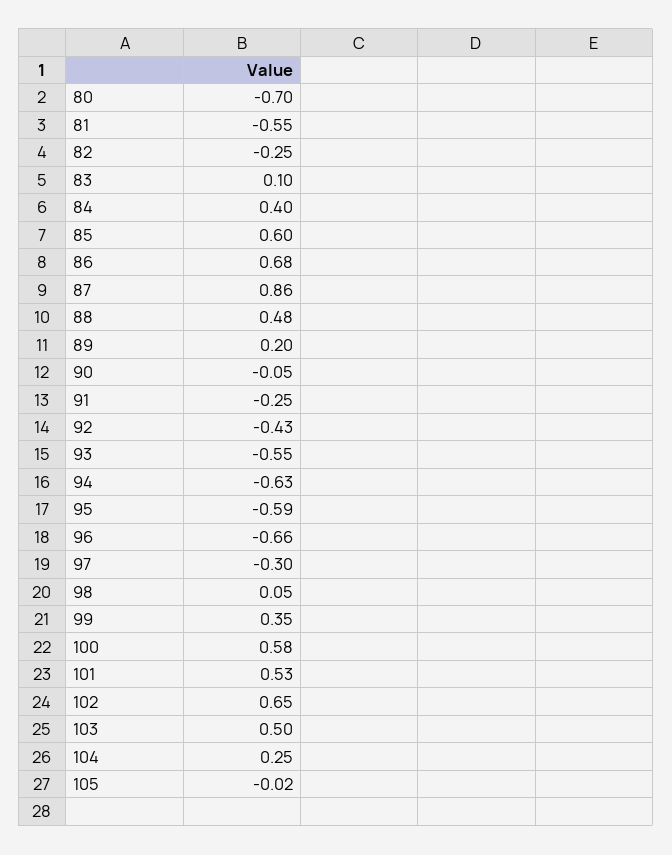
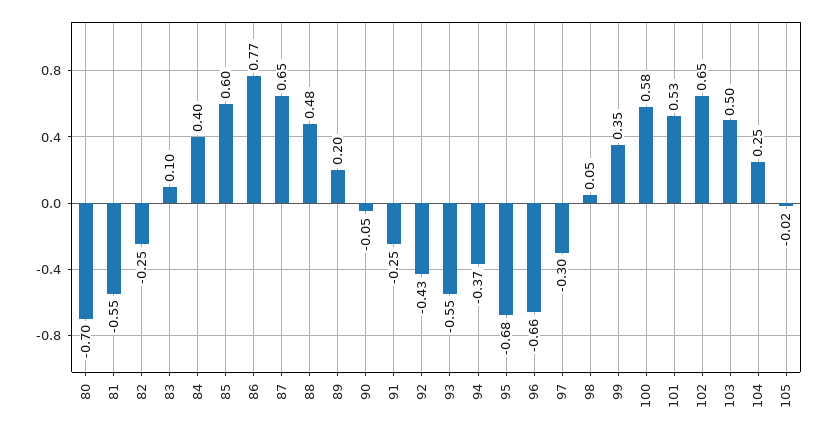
86: 0.68 -> 0.77
87: 0.86 -> 0.65
94: -0.63 -> -0.37
95: -0.59 -> -0.68

